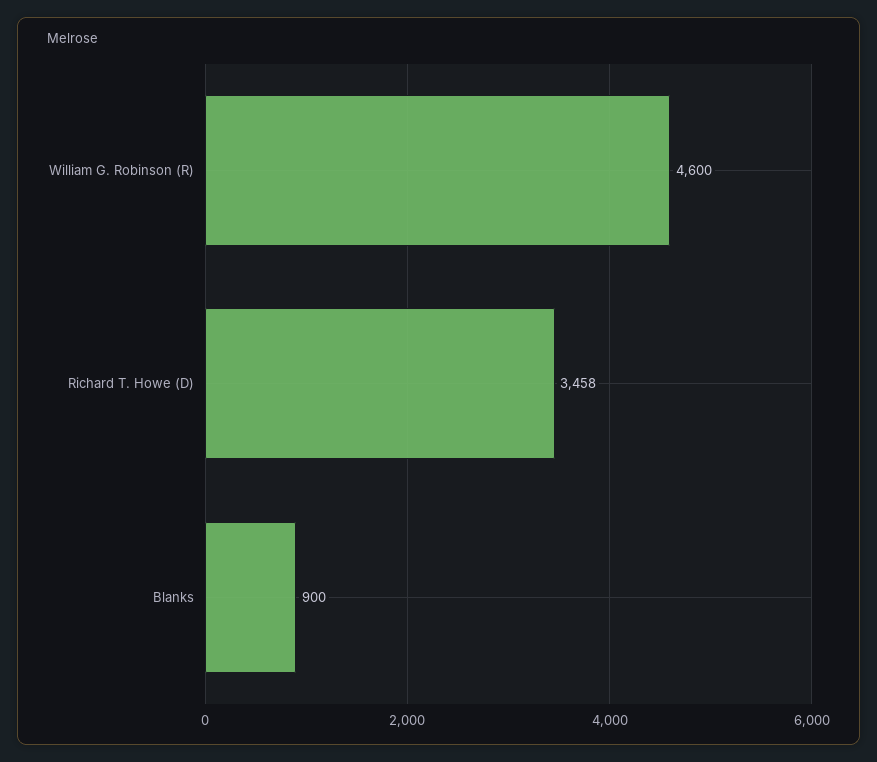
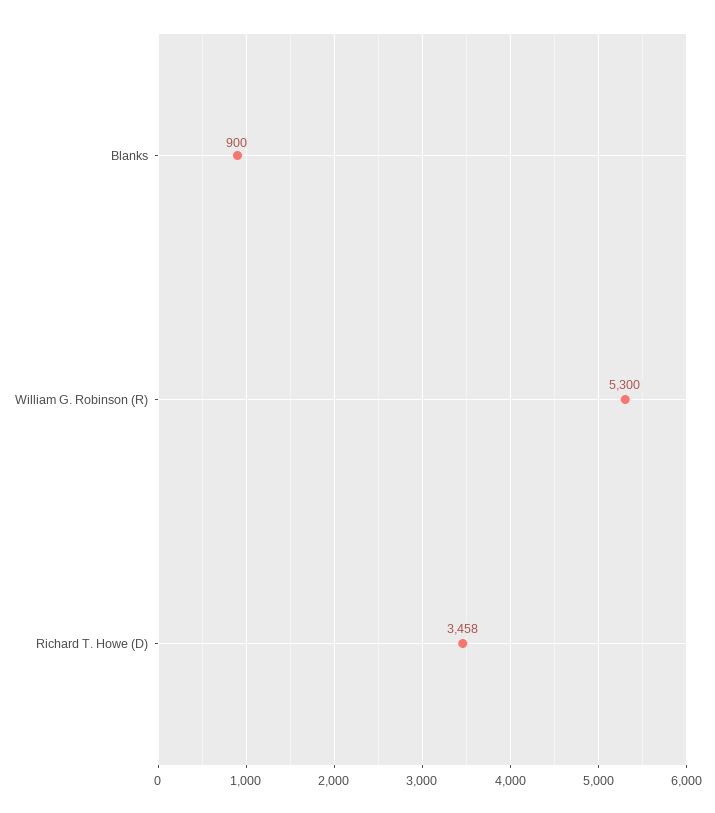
William G. Robinson (R): 4600 -> 5300

